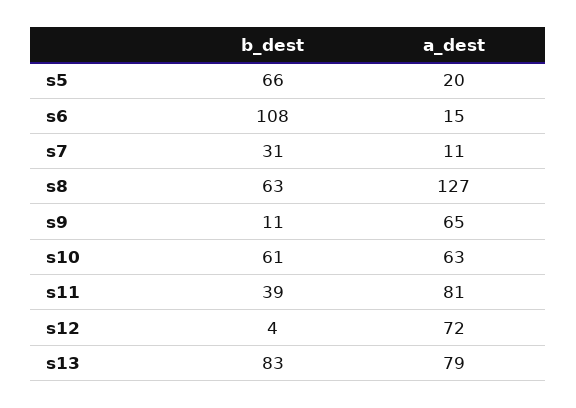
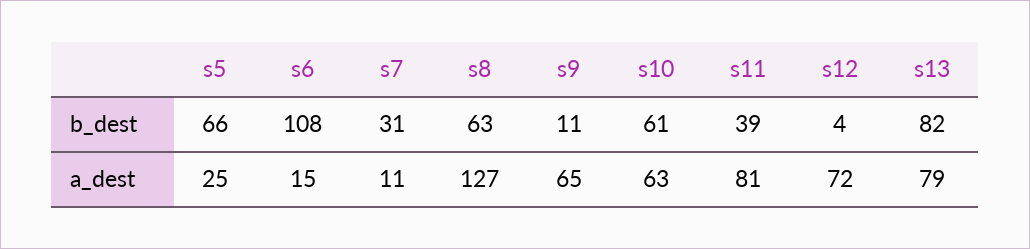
a_dest, s5: 20 -> 25
b_dest, s13: 83 -> 82

